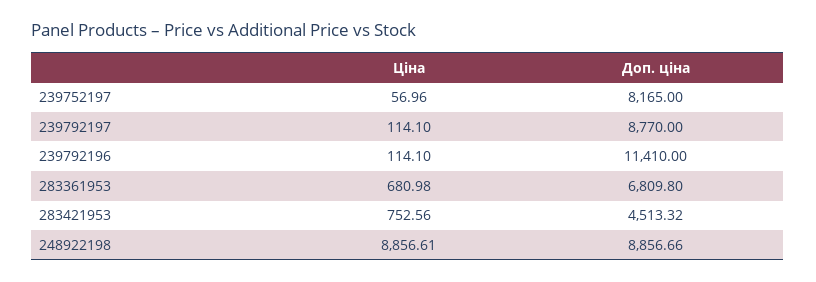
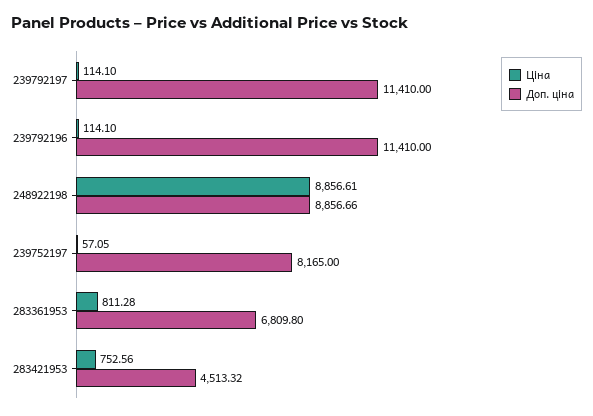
Ціна, 239752197: 56.96 -> 57.05
Доп. ціна, 239792197: 8770 -> 11410
Ціна, 283361953: 680.98 -> 811.28

